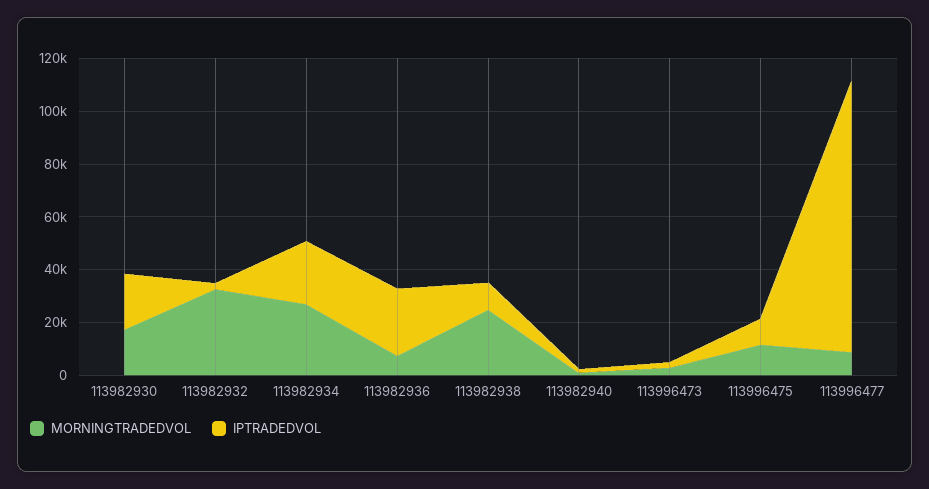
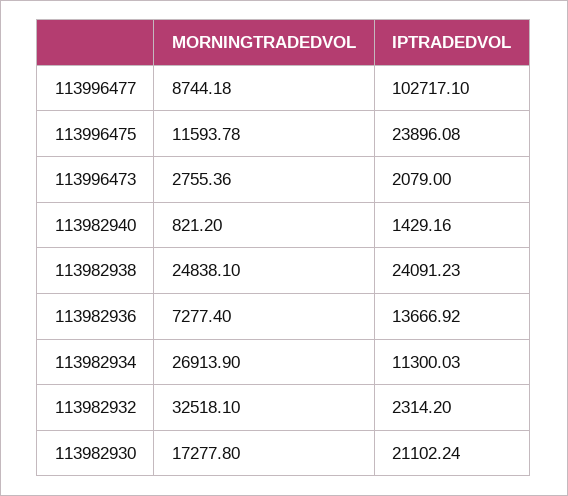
IPTRADEDVOL, 113982934: 25000 -> 11300.03
IPTRADEDVOL, 113982936: 25000 -> 13666.92
IPTRADEDVOL, 113982938: 10000 -> 24091.23
IPTRADEDVOL, 113996475: 10000 -> 23896.08

